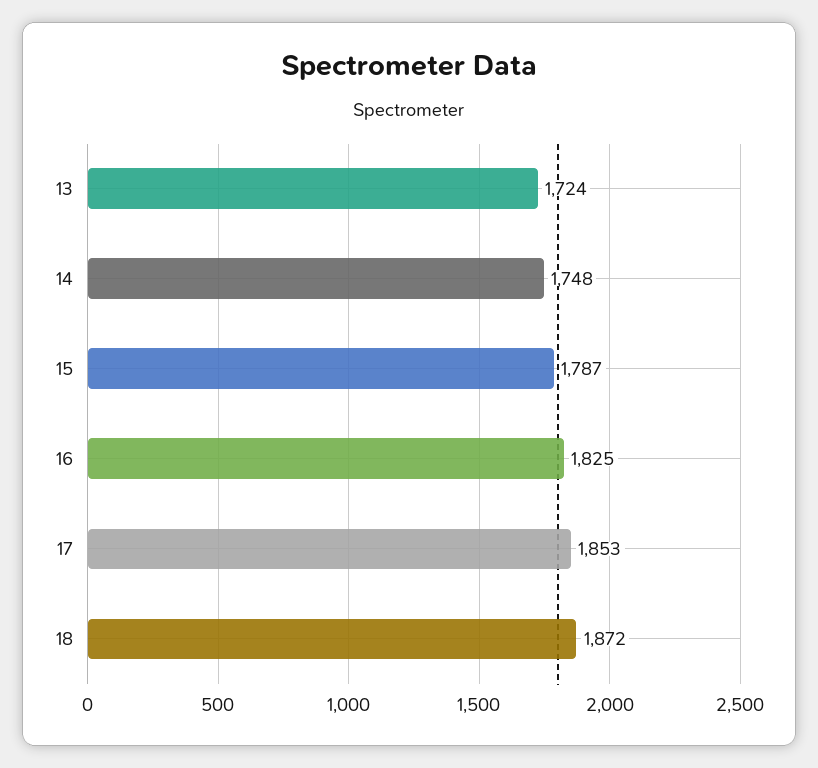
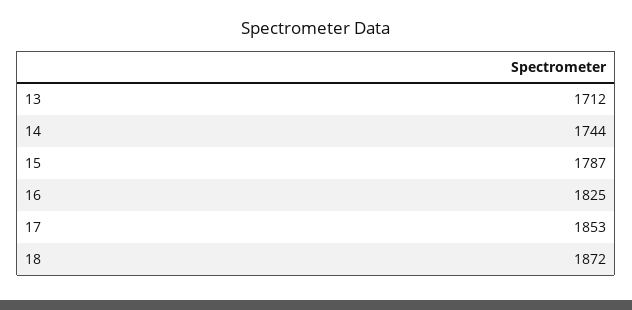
13: 1724 -> 1712
14: 1748 -> 1744

